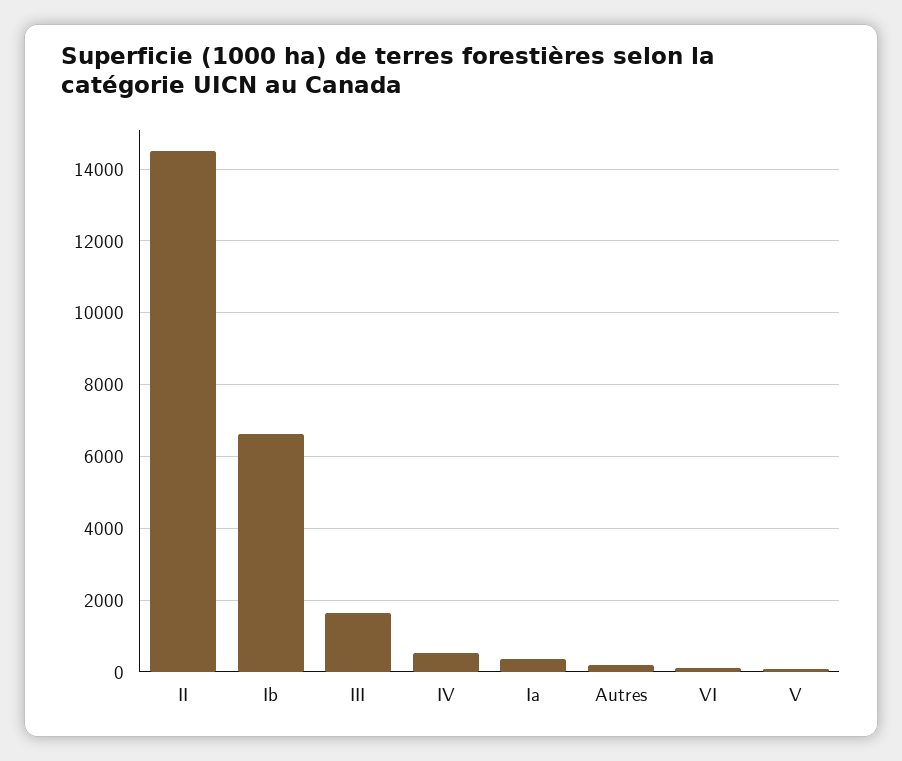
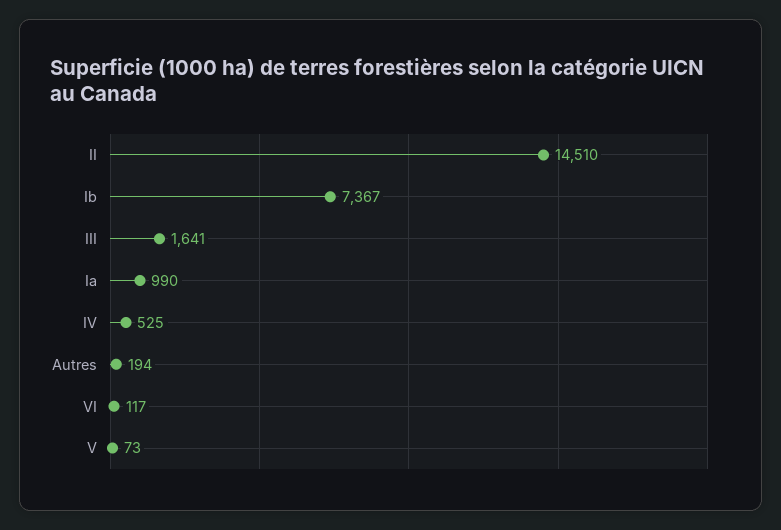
Ib: 6600 -> 7367
Ia: 400 -> 990

